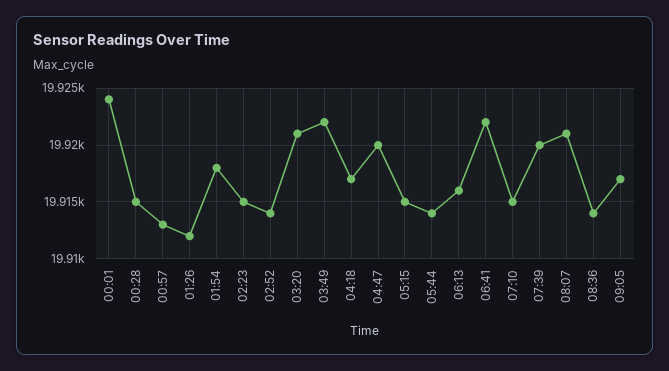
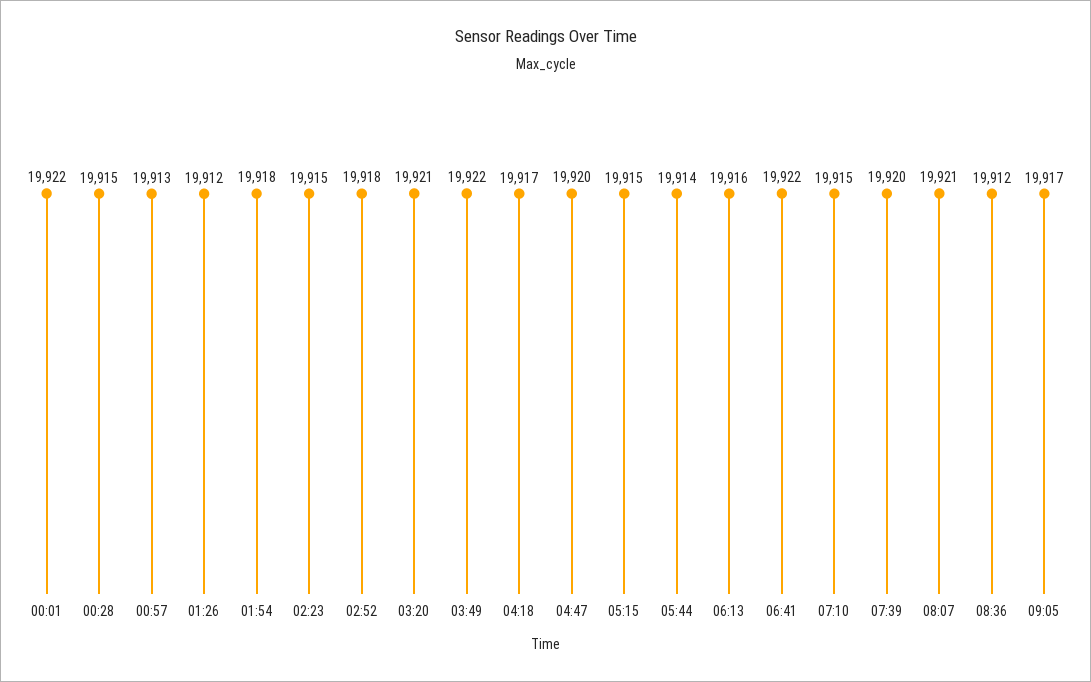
00:01: 19924 -> 19922
02:52: 19914 -> 19918
08:36: 19914 -> 19912

